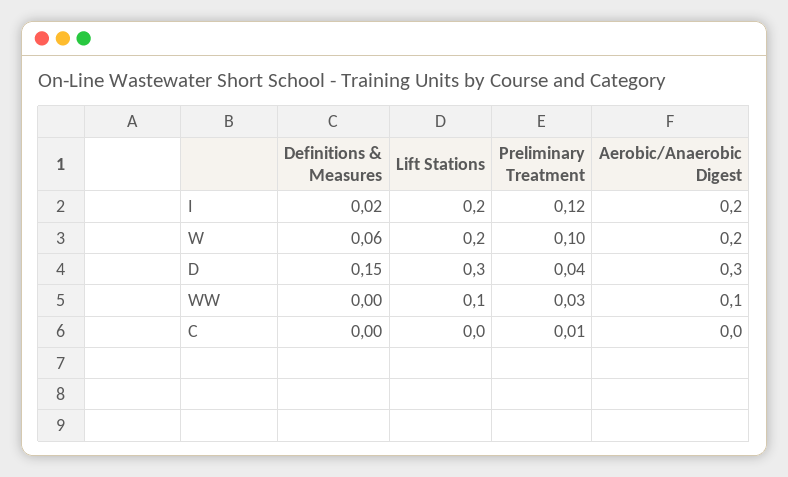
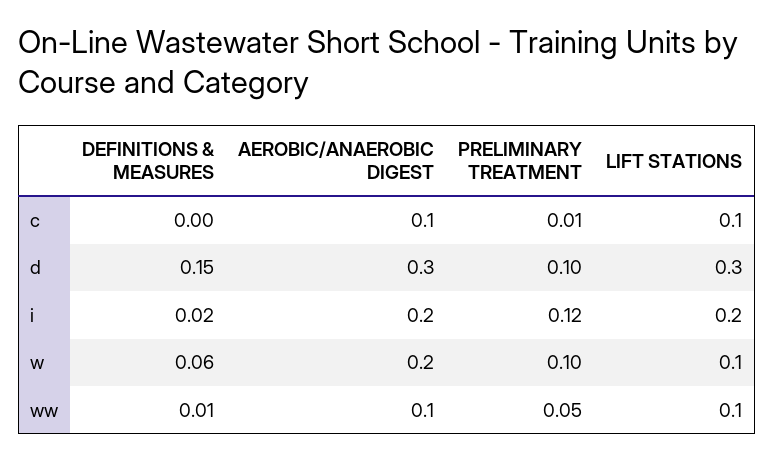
Lift Stations, W: 0.2 -> 0.1
Preliminary Treatment, D: 0.04 -> 0.1
Definitions & Measures, WW: 0 -> 0.01
Preliminary Treatment, WW: 0.03 -> 0.05
Lift Stations, C: 0 -> 0.1
Aerobic/Anaerobic Digest, C: 0 -> 0.1

